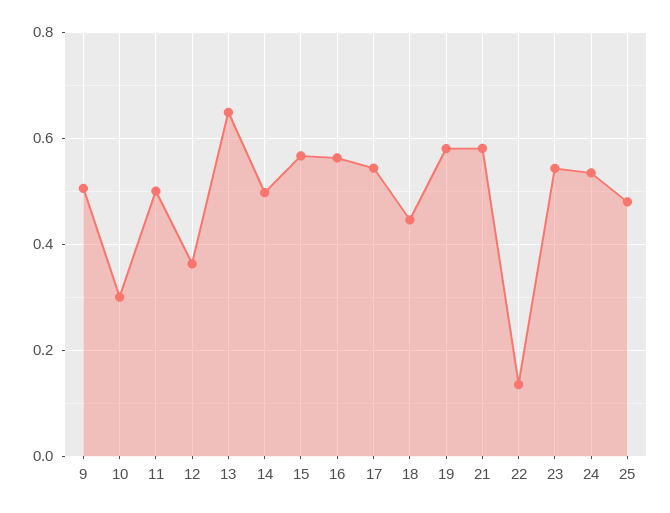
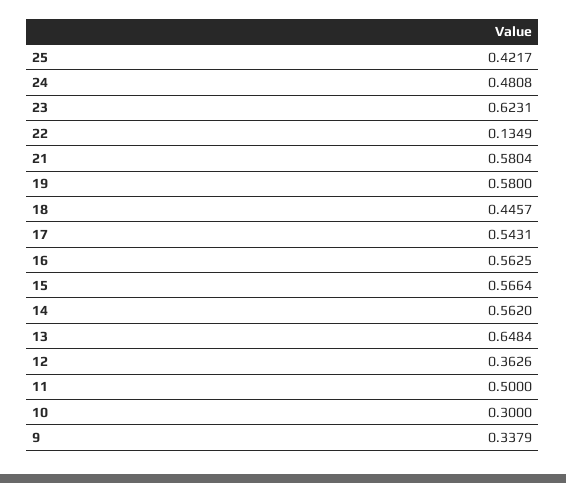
9: 0.5 -> 0.3379
14: 0.5 -> 0.562
23: 0.54 -> 0.6231
24: 0.54 -> 0.4808
25: 0.48 -> 0.4217

